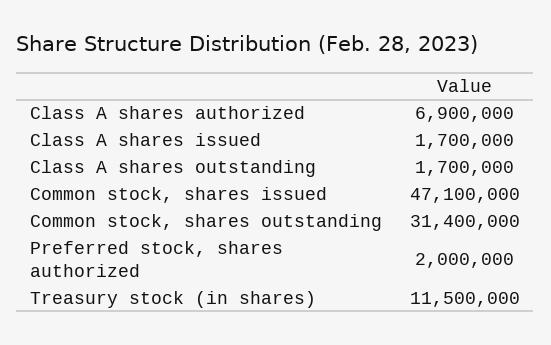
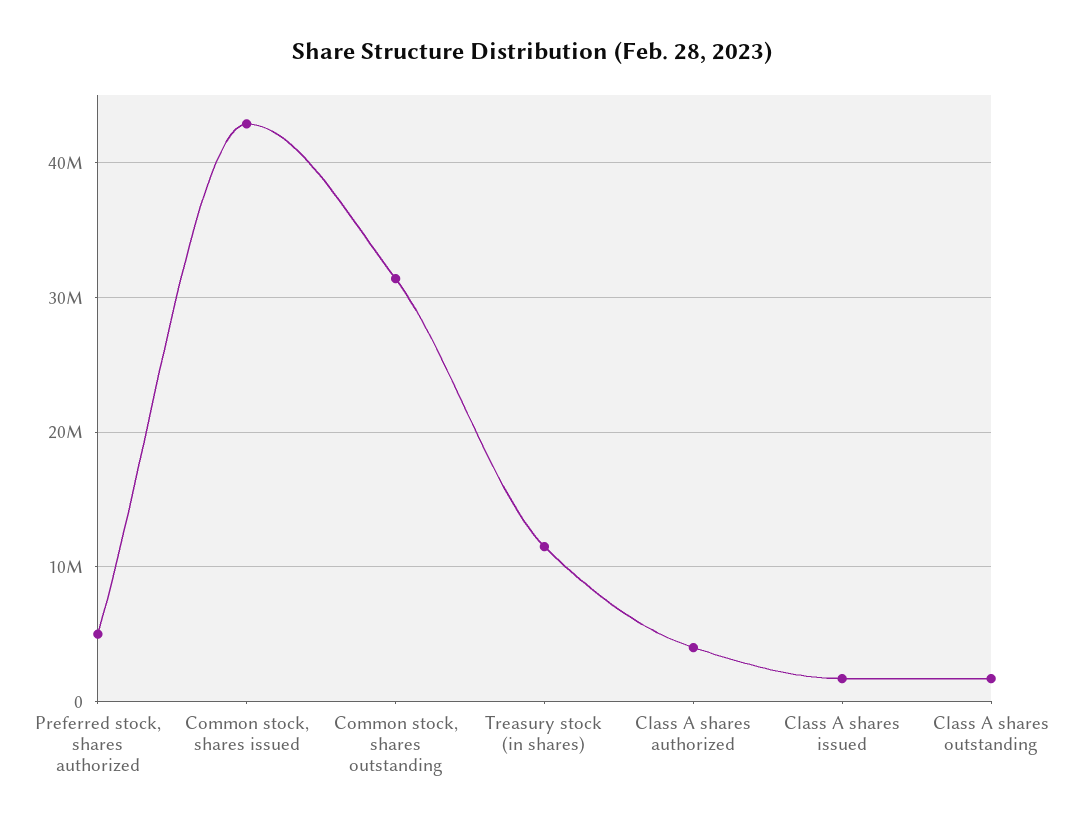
Class A shares authorized: 6900000 -> 4000000
Common stock, shares issued: 47100000 -> 43000000
Preferred stock, shares authorized: 2000000 -> 5000000

